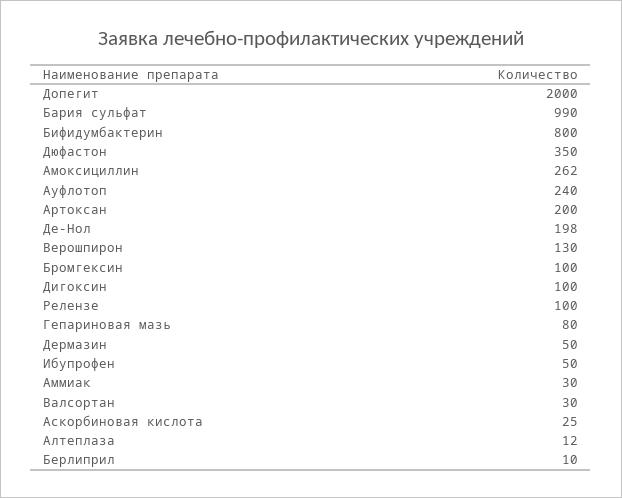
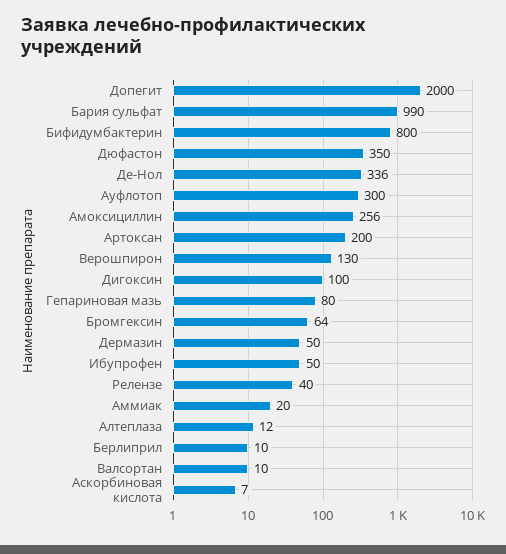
Амоксициллин: 262 -> 256
Ауфлотоп: 240 -> 300
Де-Нол: 198 -> 336
Бромгексин: 100 -> 64
Релензе: 100 -> 40
Аммиак: 30 -> 20
Валсортан: 30 -> 10
Аскорбиновая кислота: 25 -> 7

